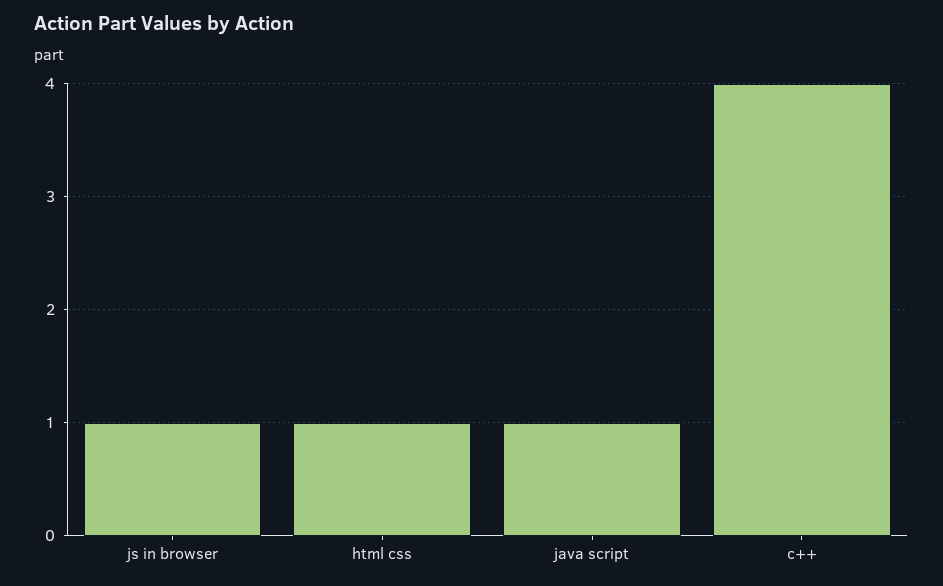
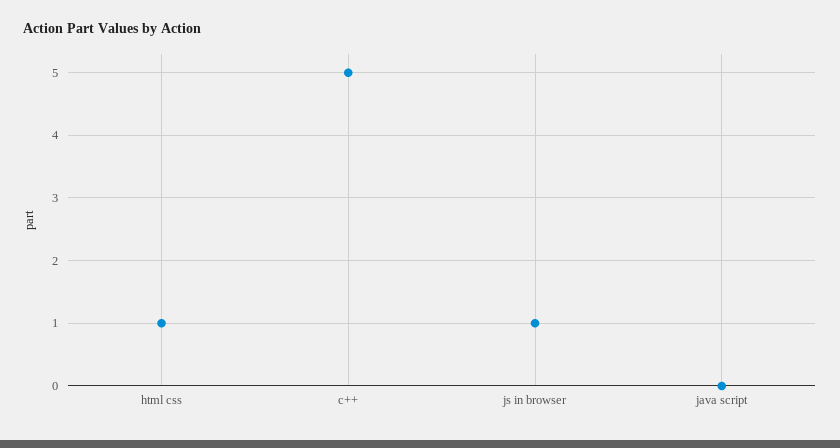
java script: 1 -> 0
c++: 4 -> 5

